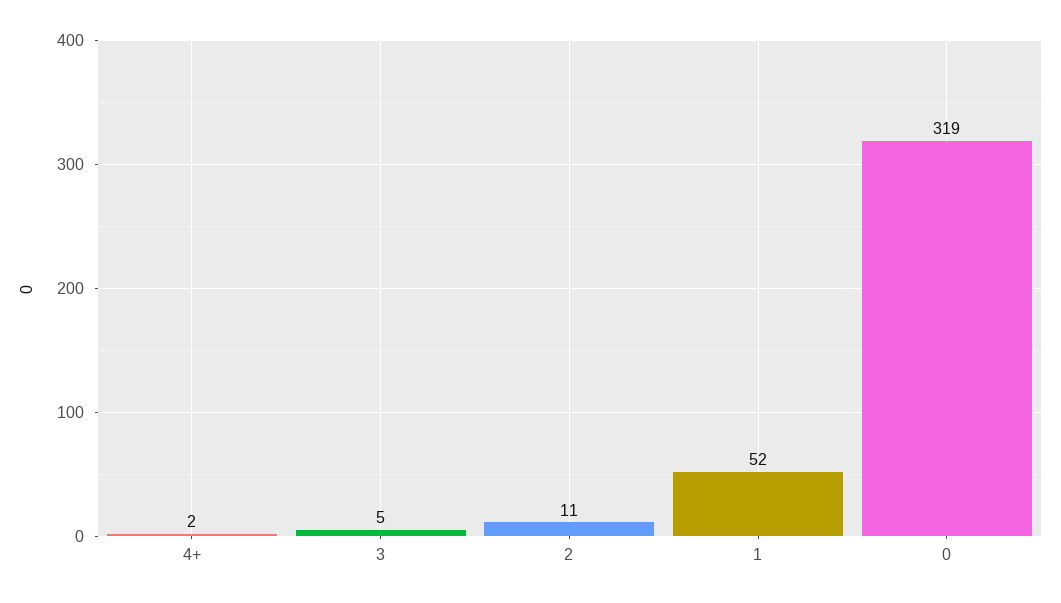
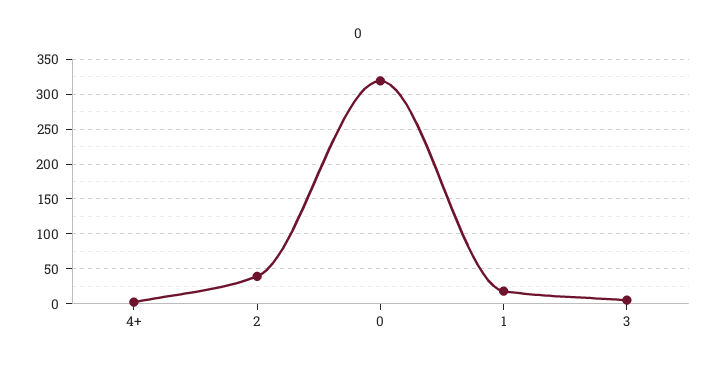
2: 11 -> 40
1: 52 -> 20

